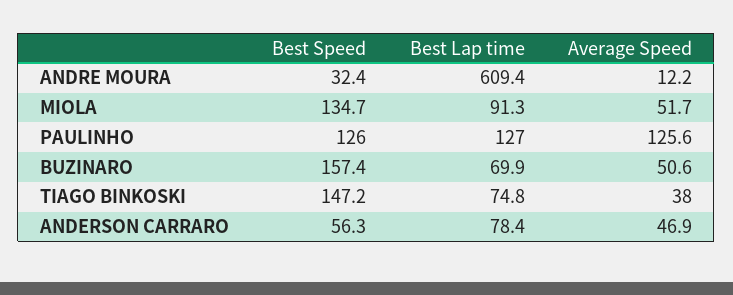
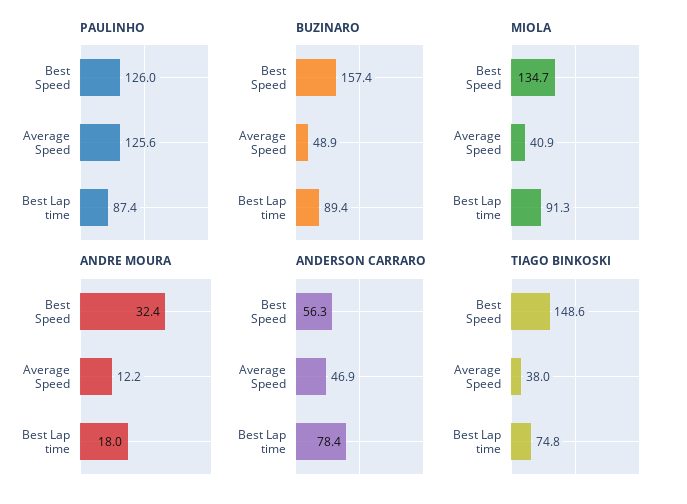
ANDRE MOURA, Best Lap time: 609.4 -> 18
MIOLA, Average Speed: 51.7 -> 40.9
PAULINHO, Best Lap time: 127 -> 87.4
BUZINARO, Best Lap time: 69.9 -> 89.4
BUZINARO, Average Speed: 50.6 -> 48.9
TIAGO BINKOSKI, Best Speed: 147.2 -> 148.6

